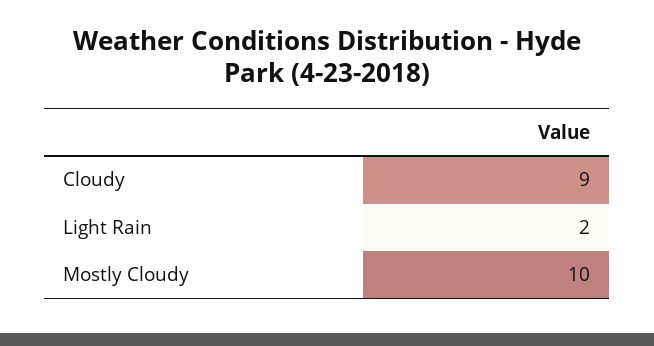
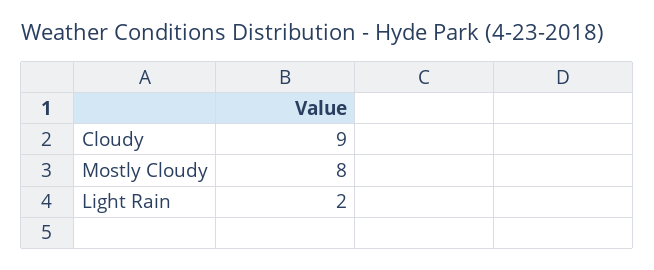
Mostly Cloudy: 10 -> 8

